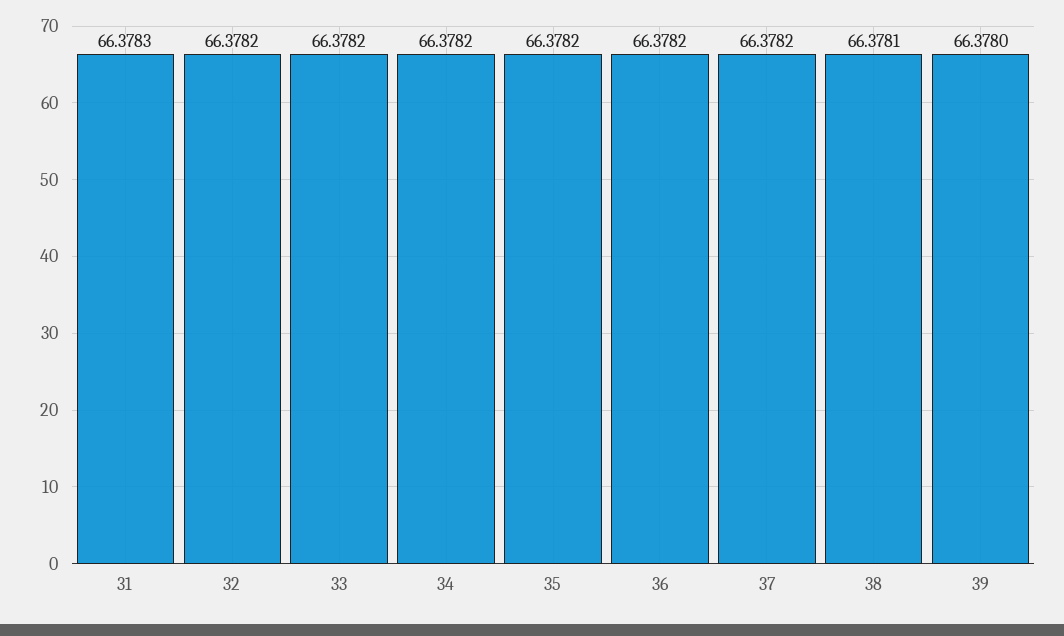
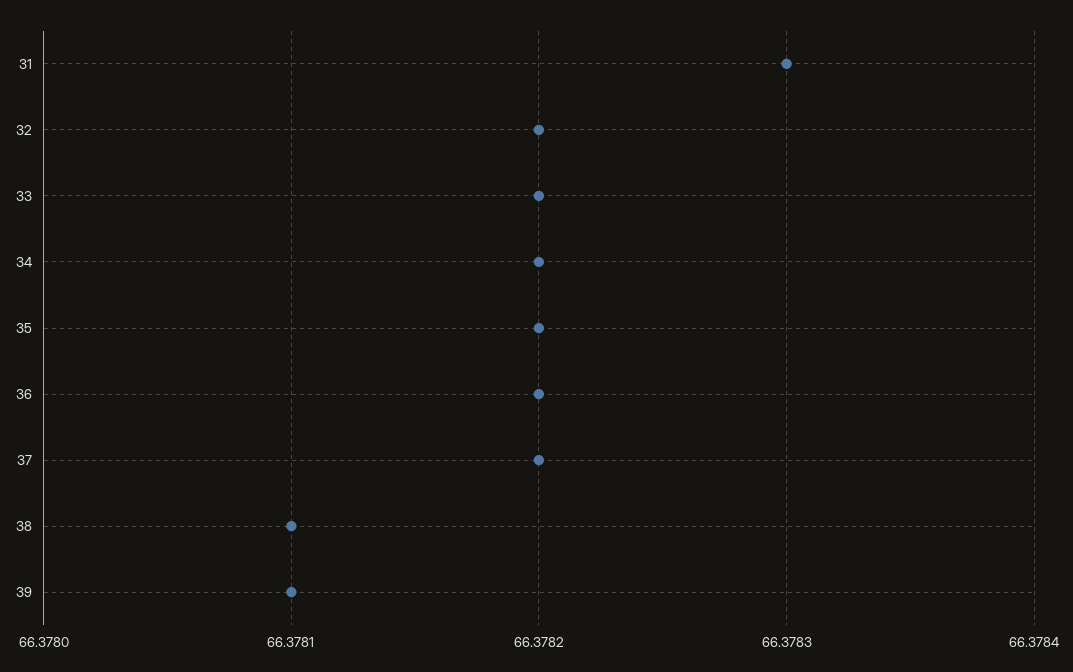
39: 66.378 -> 66.3781

